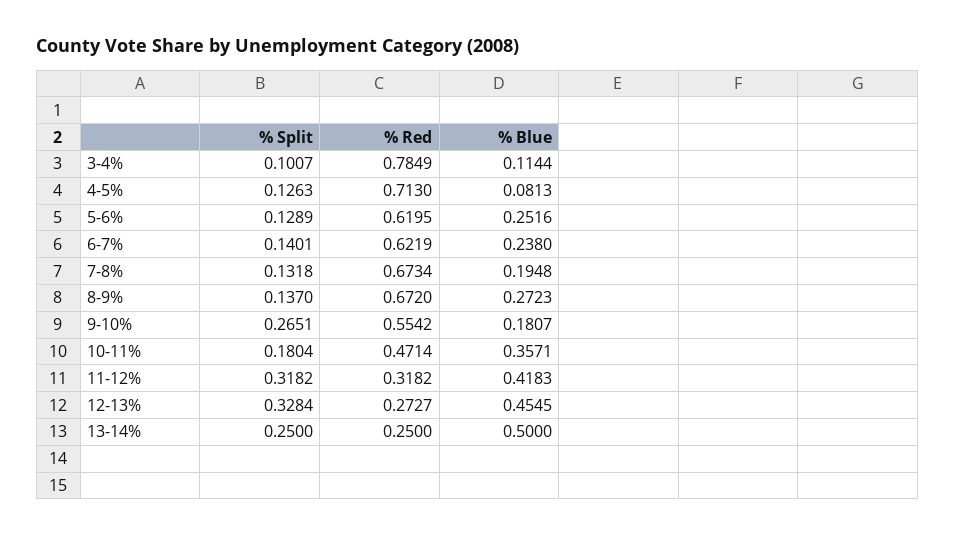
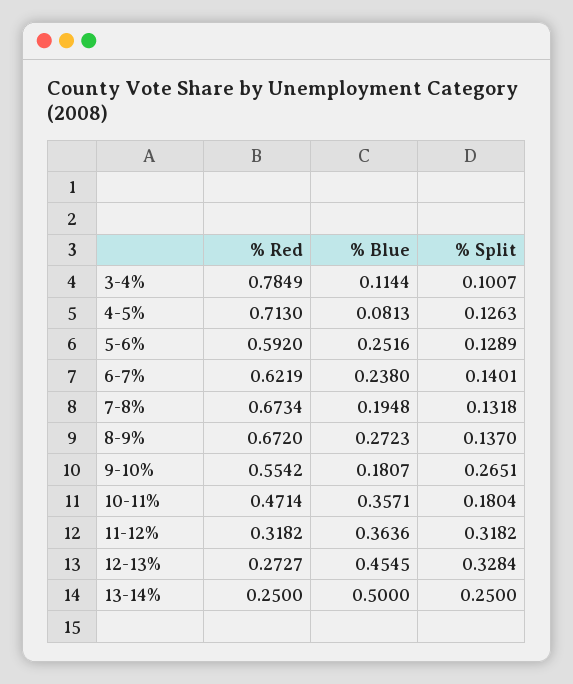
% Red, 5-6%: 0.6195 -> 0.592
% Blue, 11-12%: 0.4183 -> 0.3636

